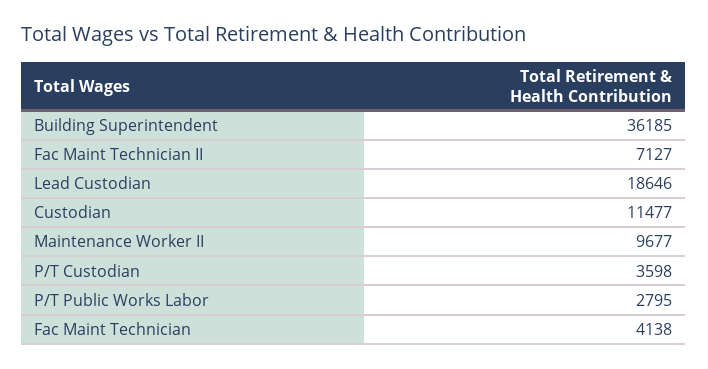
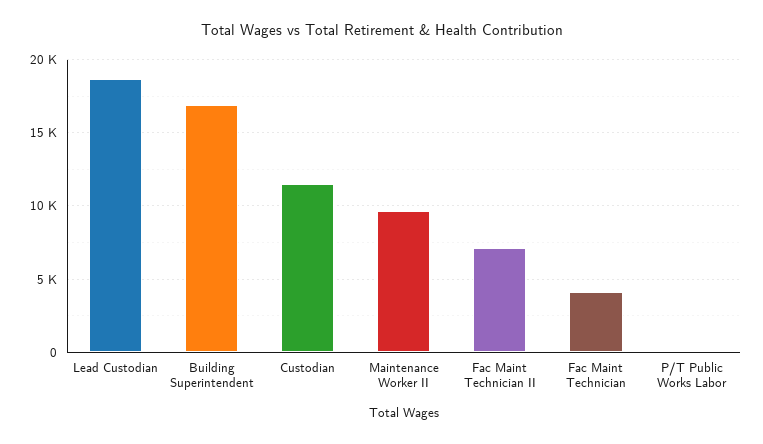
Building Superintendent: 36185 -> 17000
P/T Custodian: 3598 -> none
P/T Public Works Labor: 2795 -> 0

